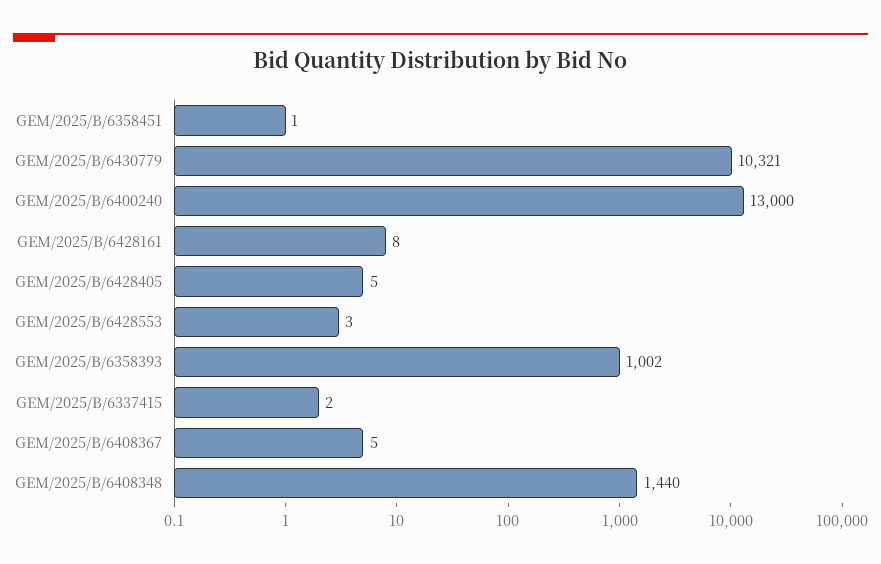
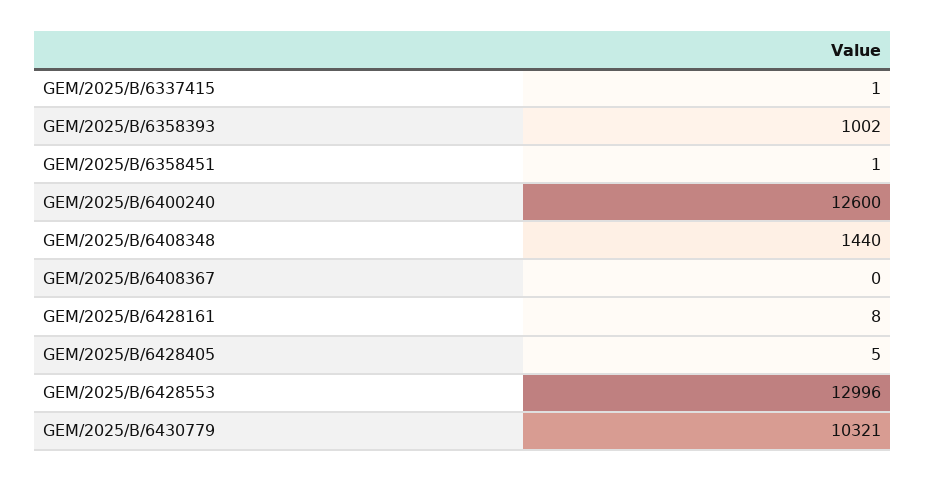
GEM/2025/B/6400240: 13000 -> 12600
GEM/2025/B/6428553: 3 -> 12996
GEM/2025/B/6337415: 2 -> 1
GEM/2025/B/6408367: 5 -> 0

